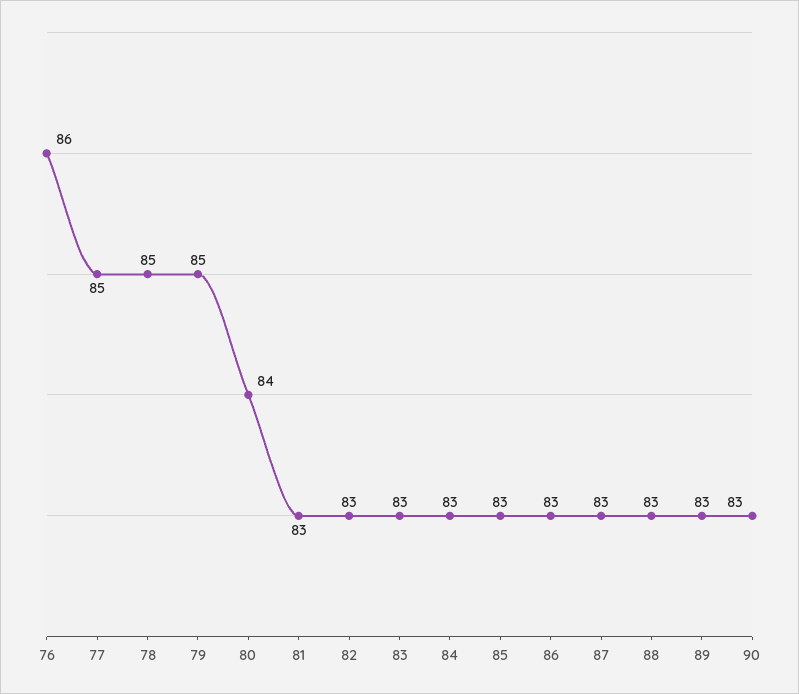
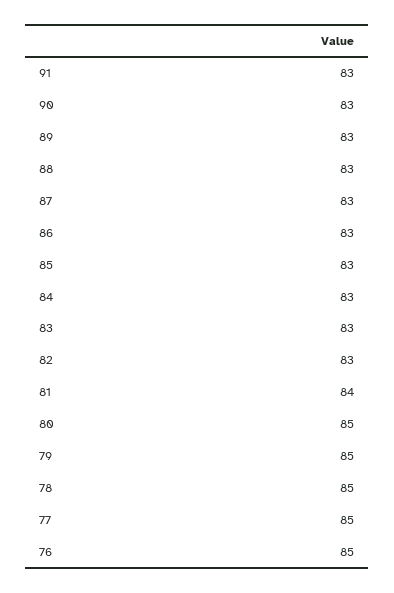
76: 86 -> 85
80: 84 -> 85
81: 83 -> 84
91: none -> 83

